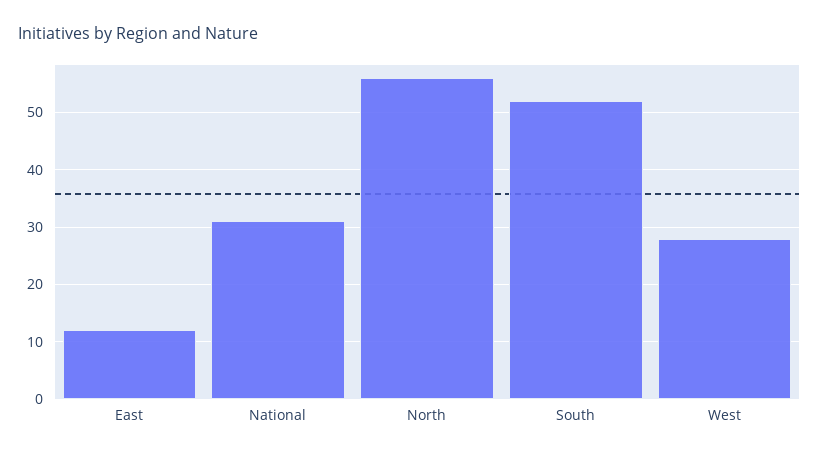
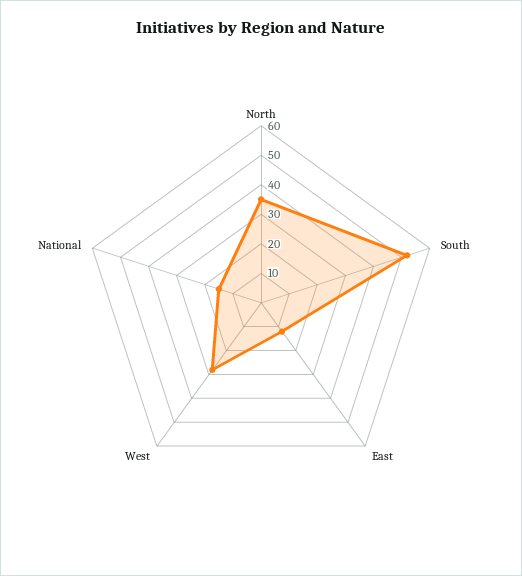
National: 30 -> 15
North: 55 -> 35

